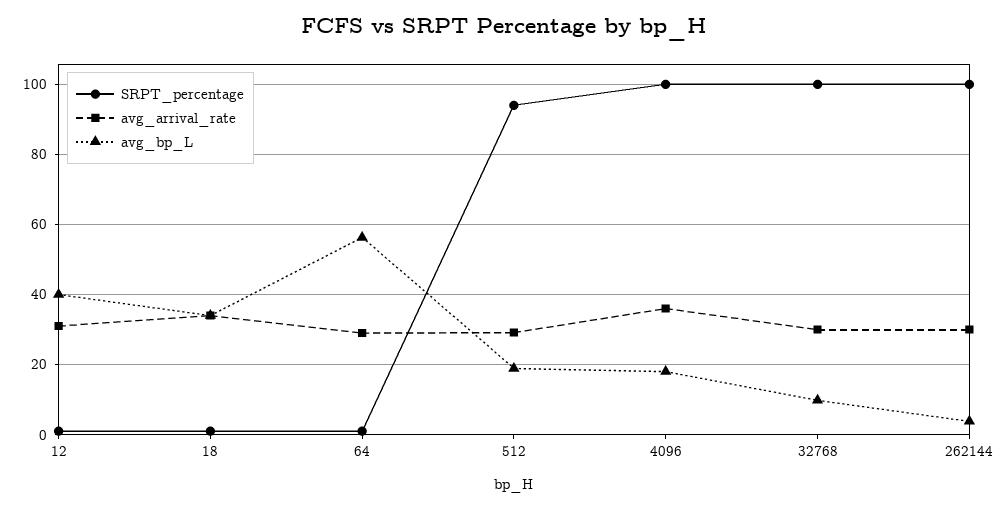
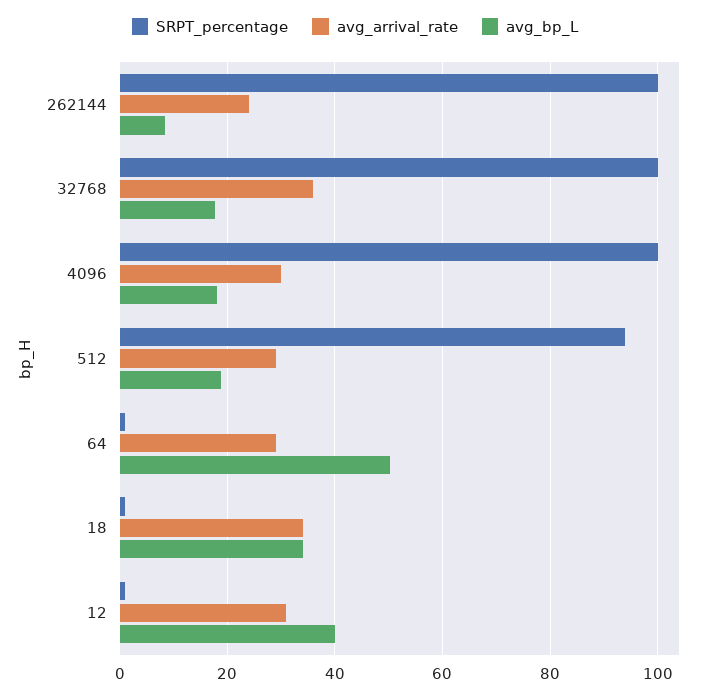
avg_bp_L, 64: 56 -> 50
avg_arrival_rate, 4096: 36 -> 30
avg_arrival_rate, 32768: 30 -> 36
avg_bp_L, 32768: 10 -> 18
avg_arrival_rate, 262144: 30 -> 24
avg_bp_L, 262144: 4 -> 8

